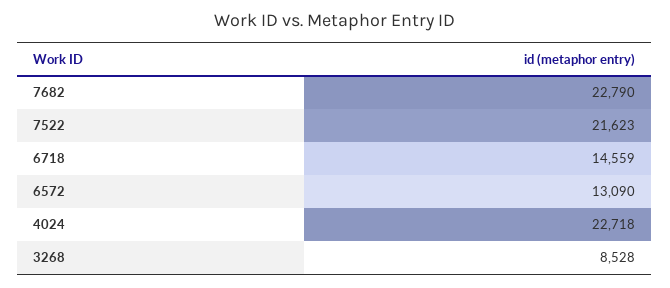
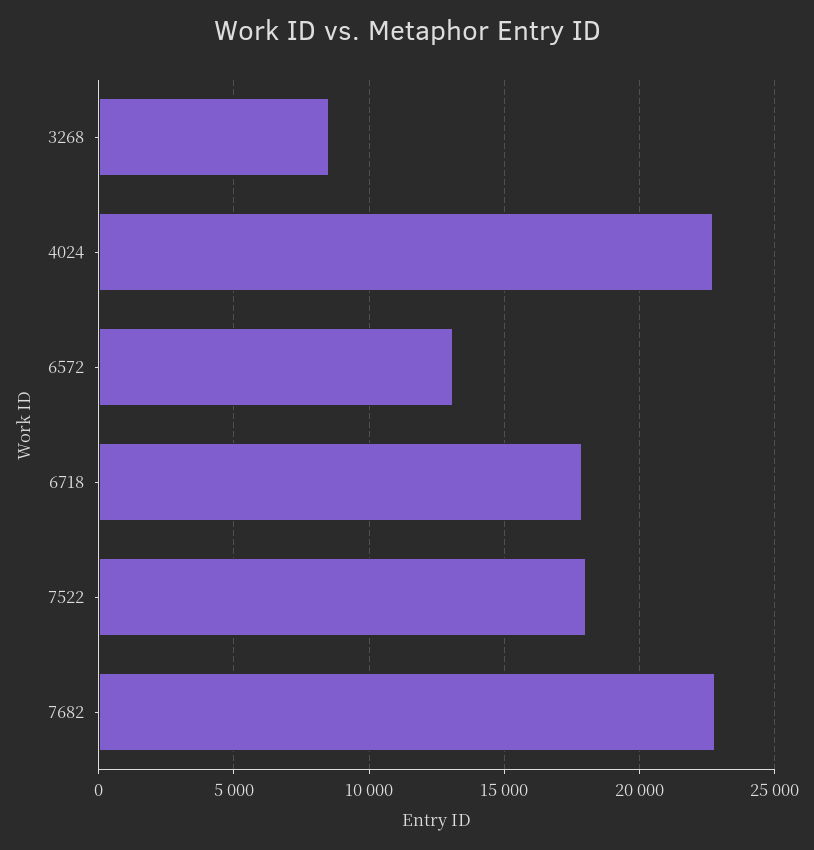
7522: 21623 -> 18000
6718: 14559 -> 18000

